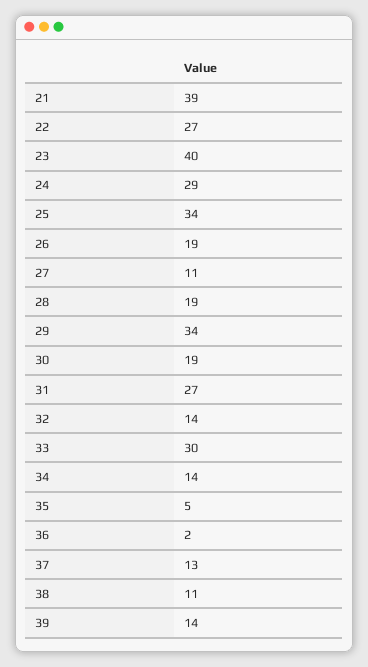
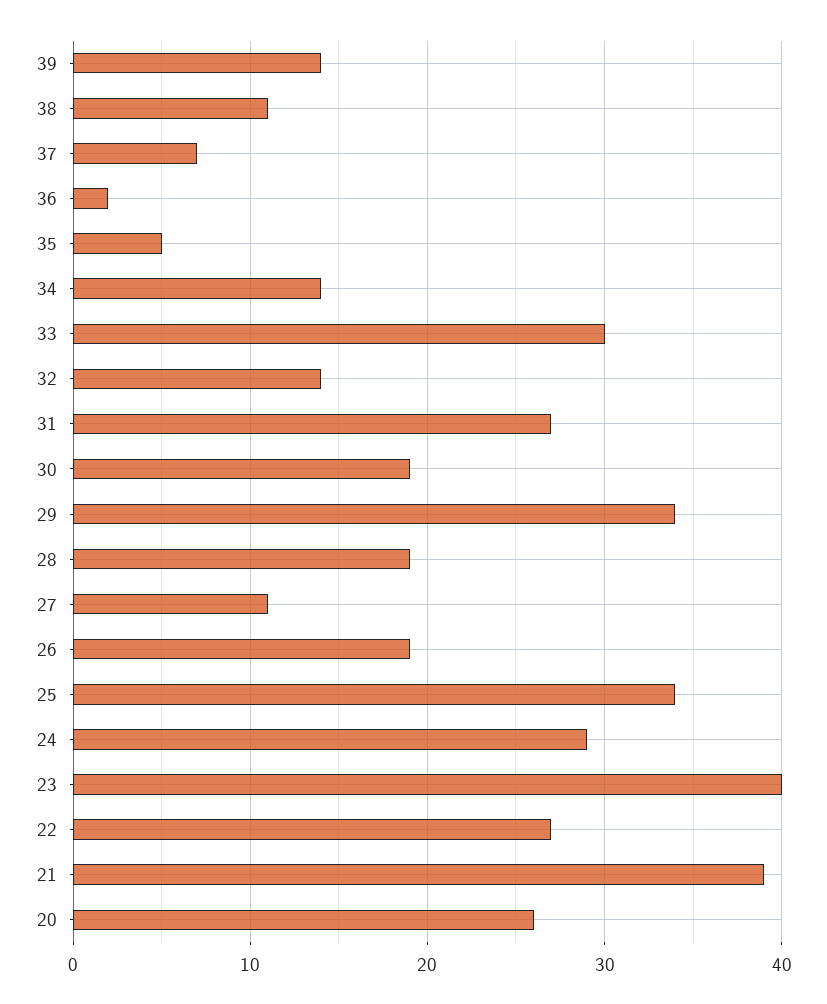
37: 13 -> 7
20: none -> 26

